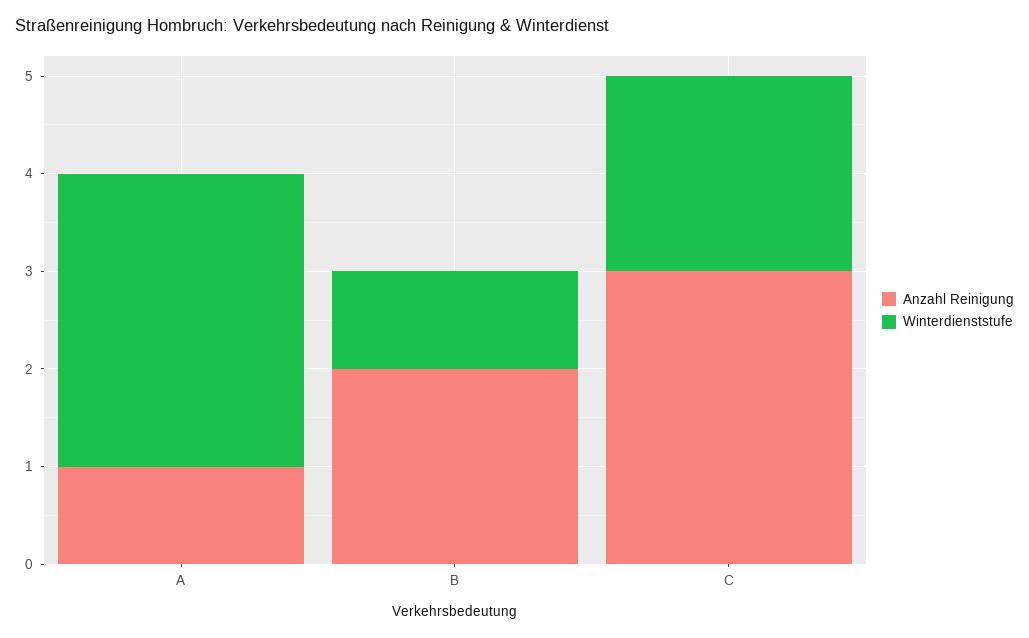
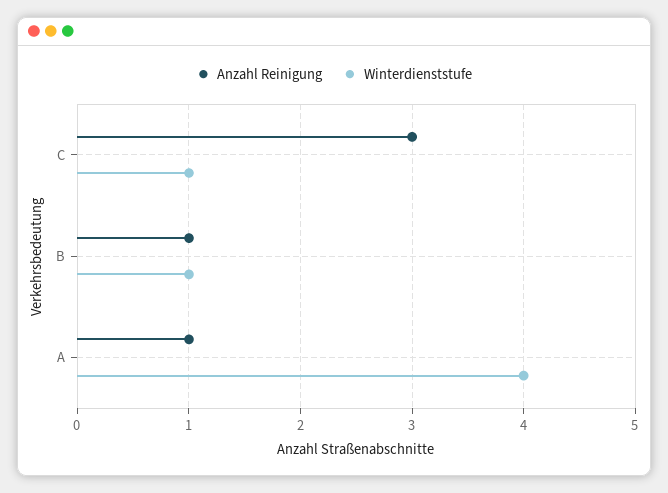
Winterdienststufe, A: 3 -> 4
Anzahl Reinigung, B: 2 -> 1
Winterdienststufe, C: 2 -> 1

